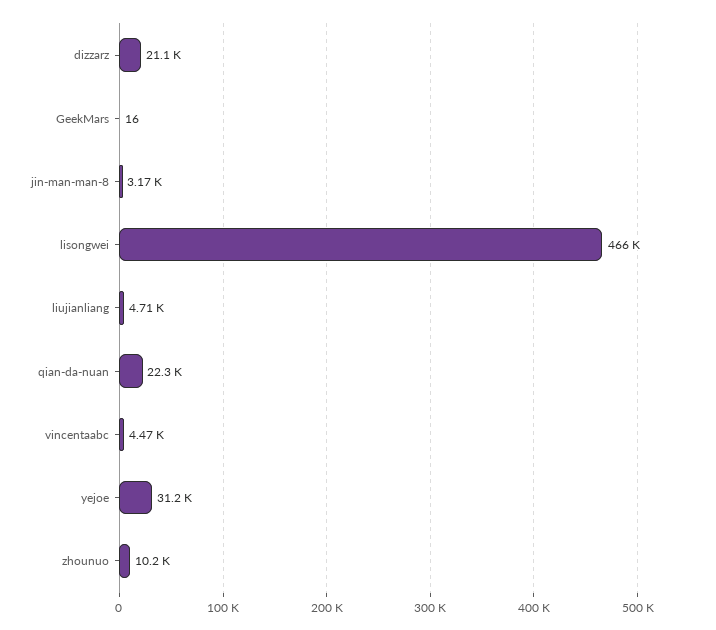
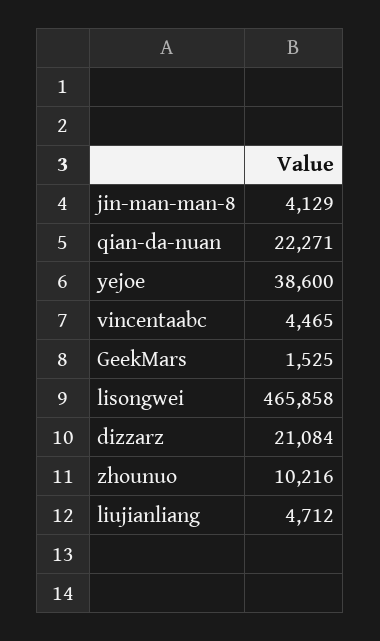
GeekMars: 16 -> 1525
jin-man-man-8: 3170 -> 4129
yejoe: 31200 -> 38600

